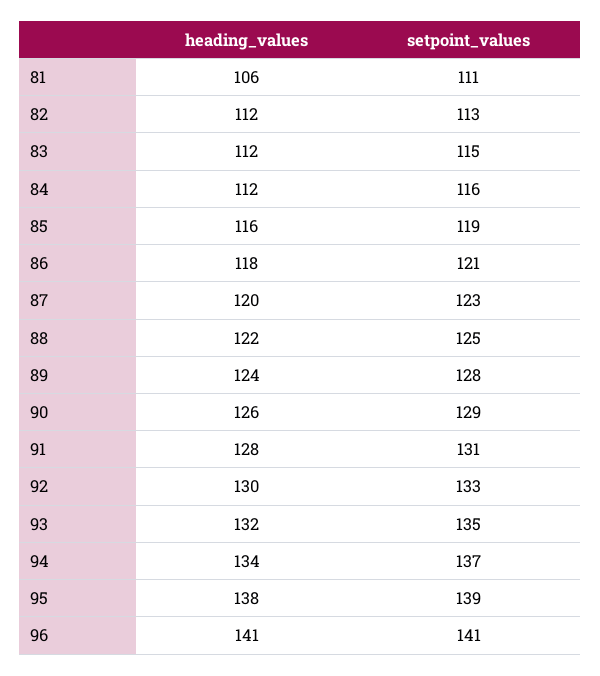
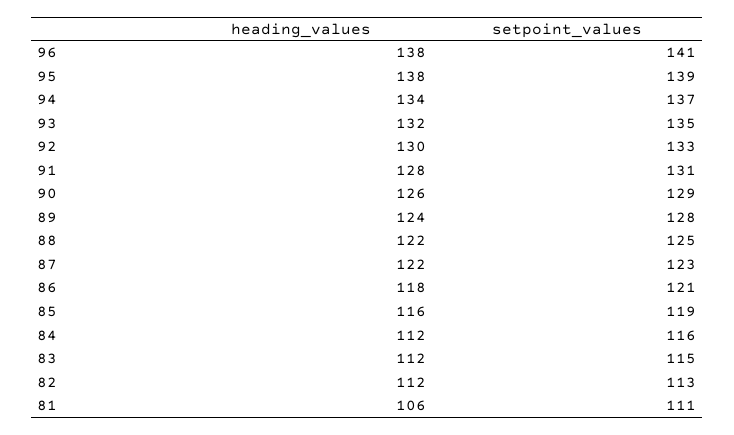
heading_values, 87: 120 -> 122
heading_values, 96: 141 -> 138

